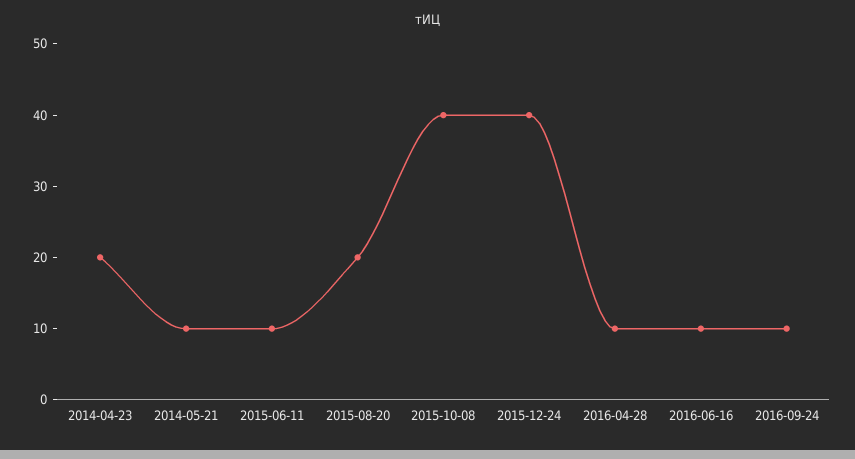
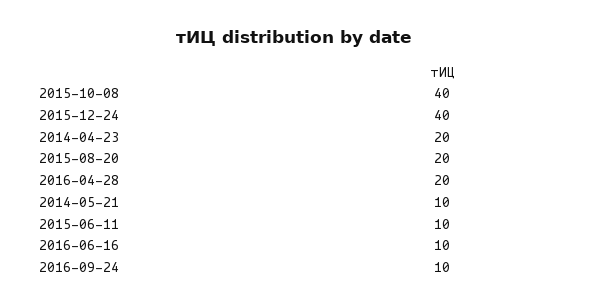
2016-04-28: 10 -> 20

